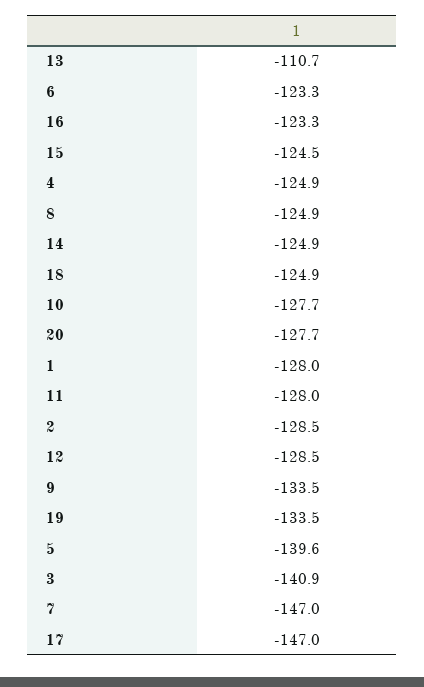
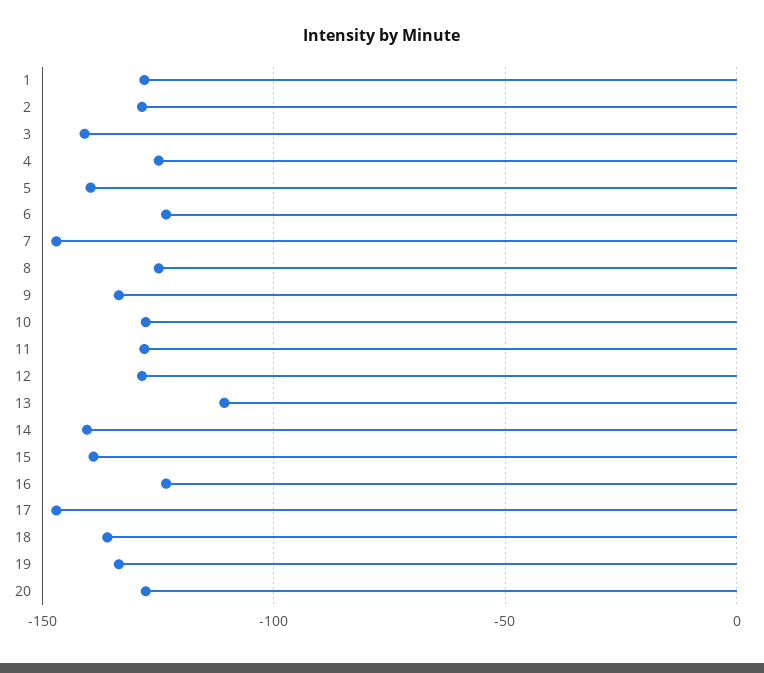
15: -124.5 -> -140
14: -124.9 -> -140
18: -124.9 -> -135

